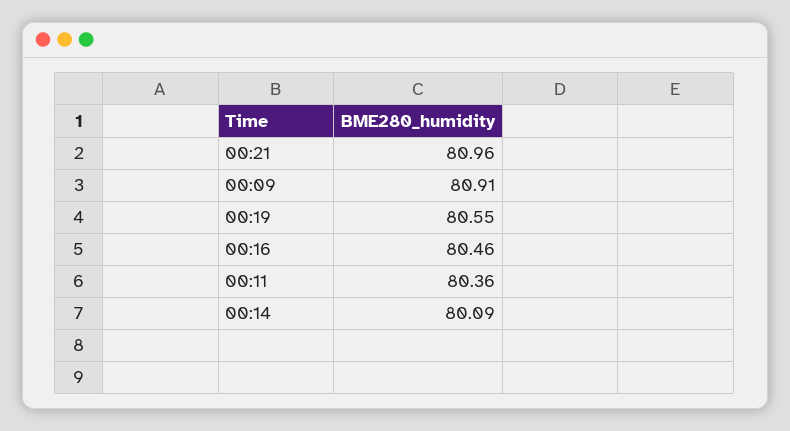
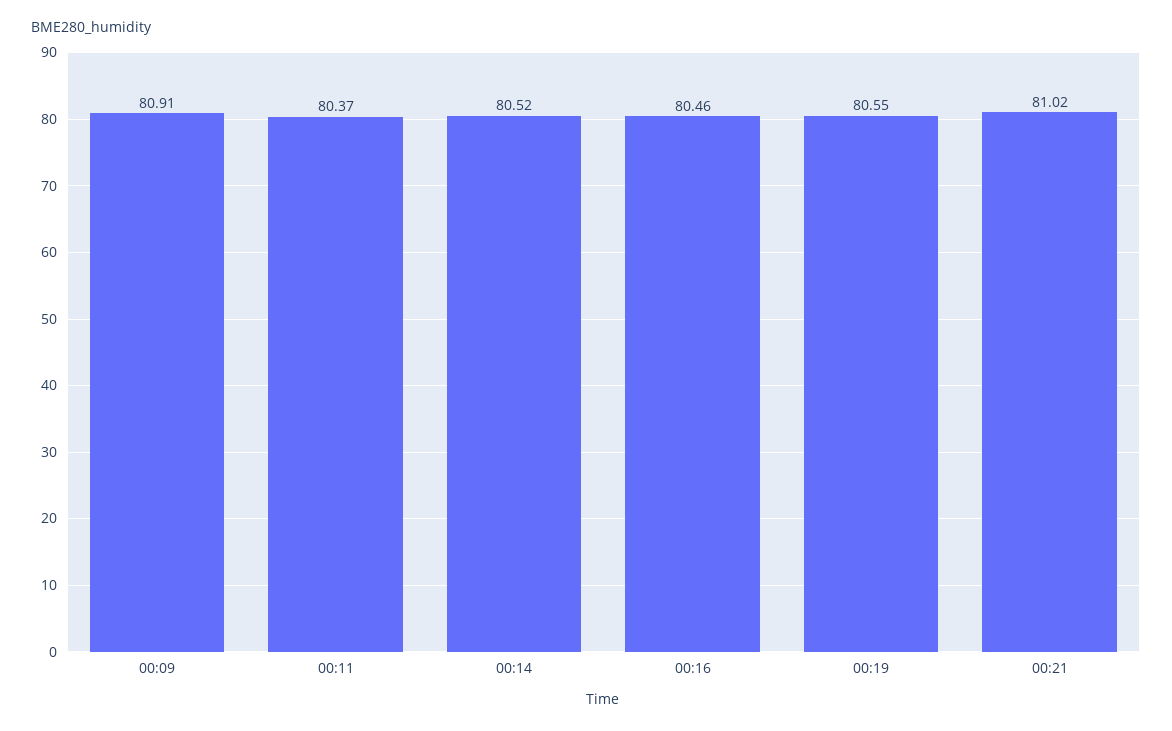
00:21: 80.96 -> 81.02
00:11: 80.36 -> 80.37
00:14: 80.09 -> 80.52

